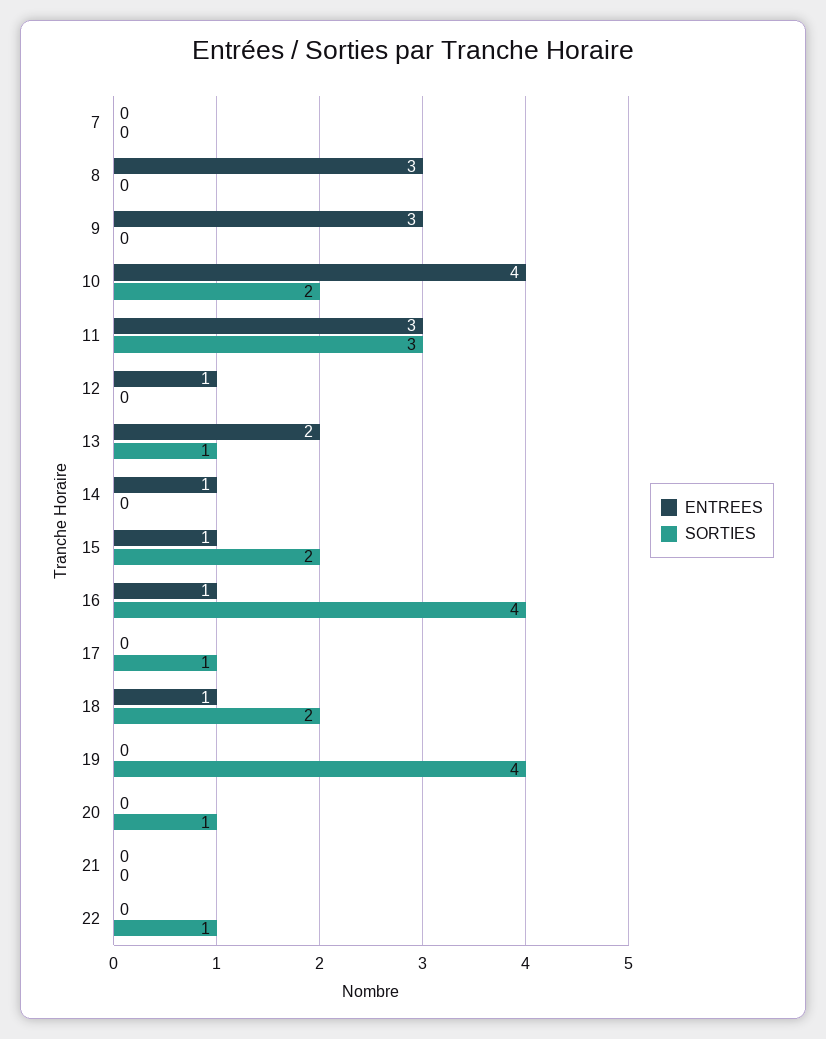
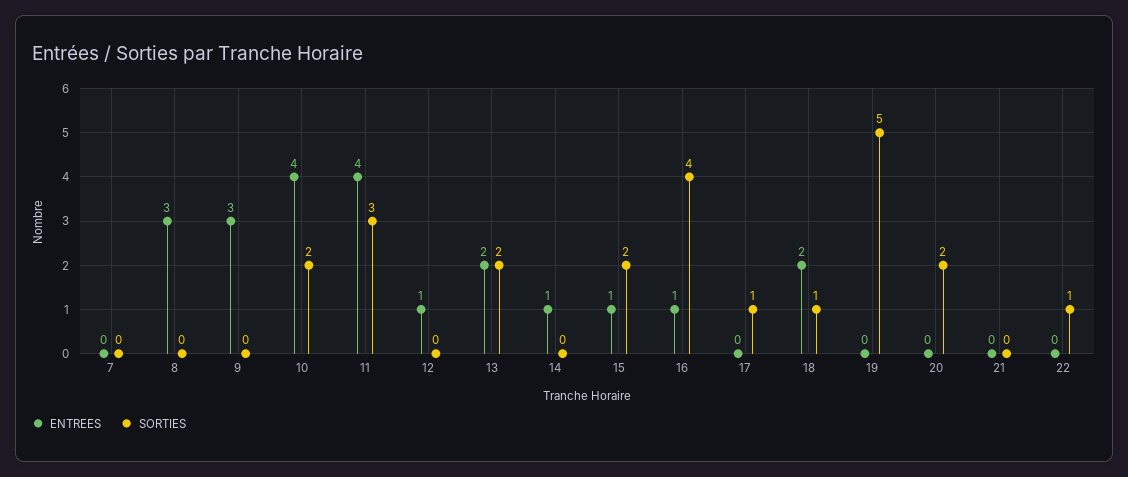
ENTREES, 11: 3 -> 4
SORTIES, 13: 1 -> 2
ENTREES, 18: 1 -> 2
SORTIES, 18: 2 -> 1
SORTIES, 19: 4 -> 5
SORTIES, 20: 1 -> 2

